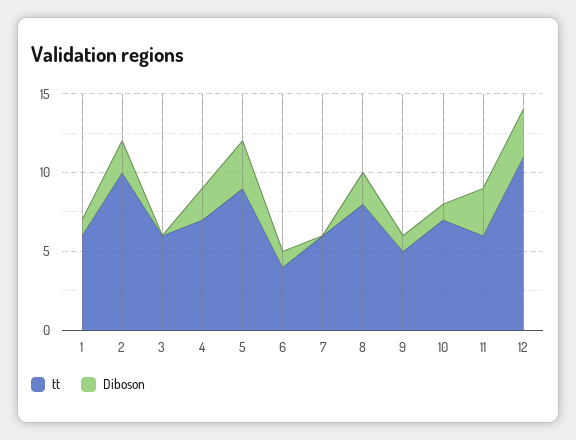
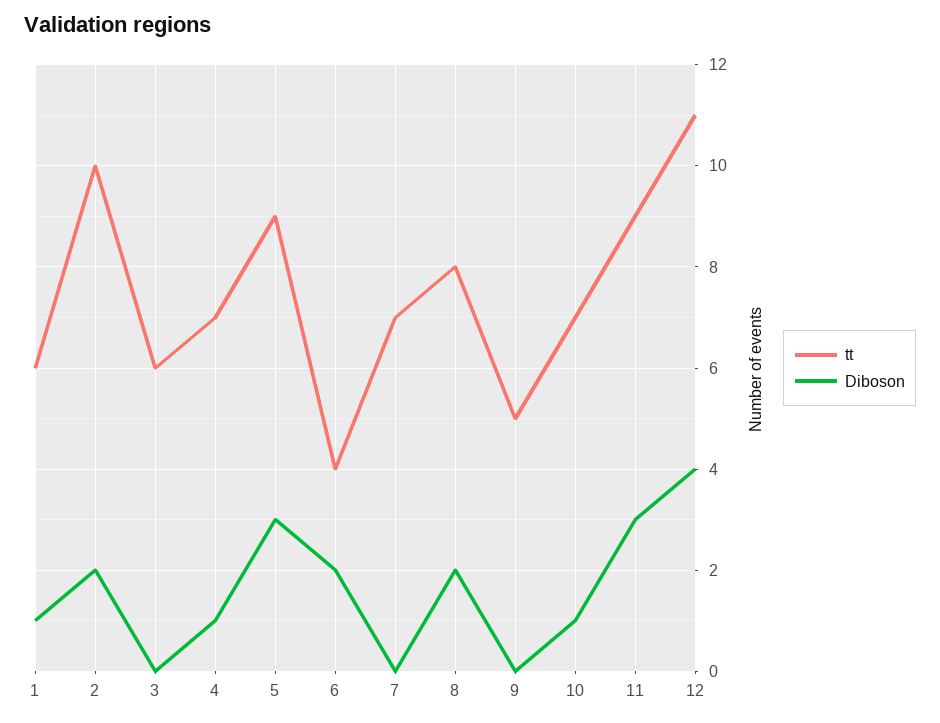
Diboson, 4: 2 -> 1
Diboson, 6: 1 -> 2
tt, 7: 6 -> 7
Diboson, 9: 1 -> 0
tt, 11: 6 -> 9
Diboson, 12: 3 -> 4

